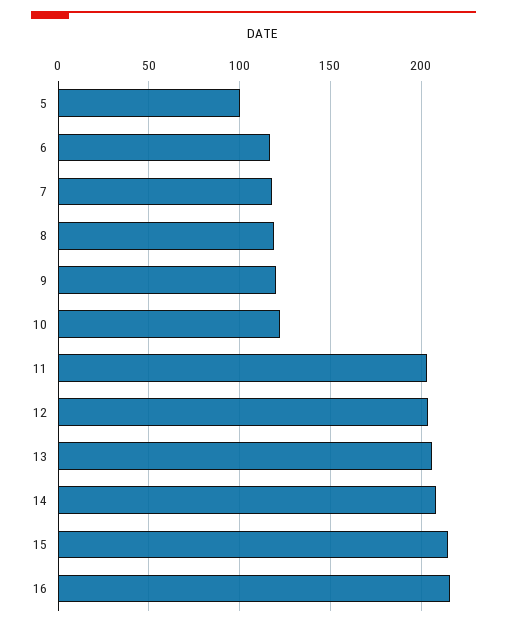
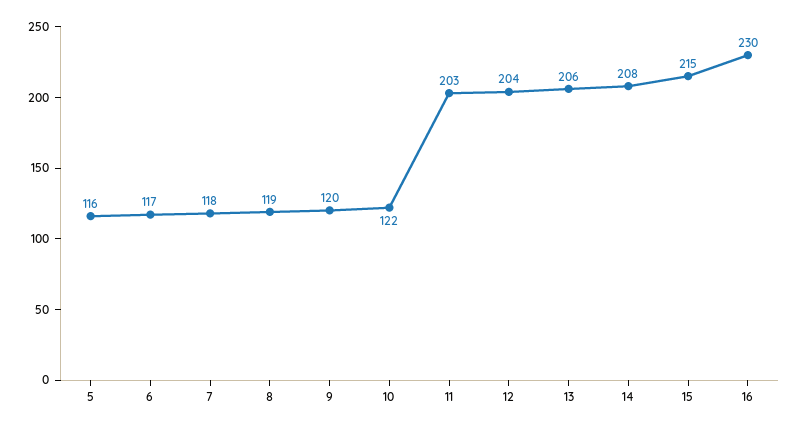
5: 100 -> 116
16: 215 -> 230

